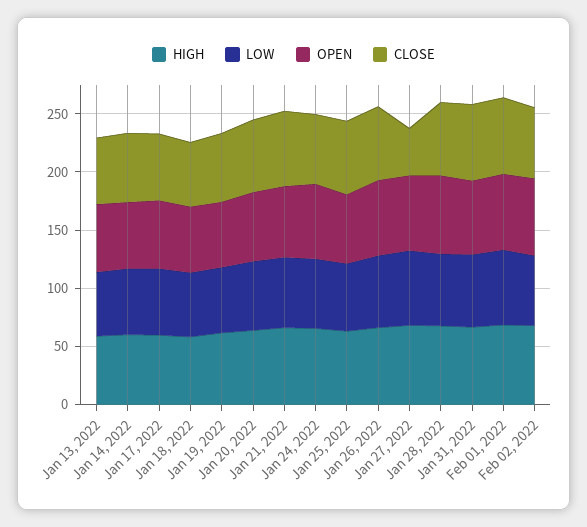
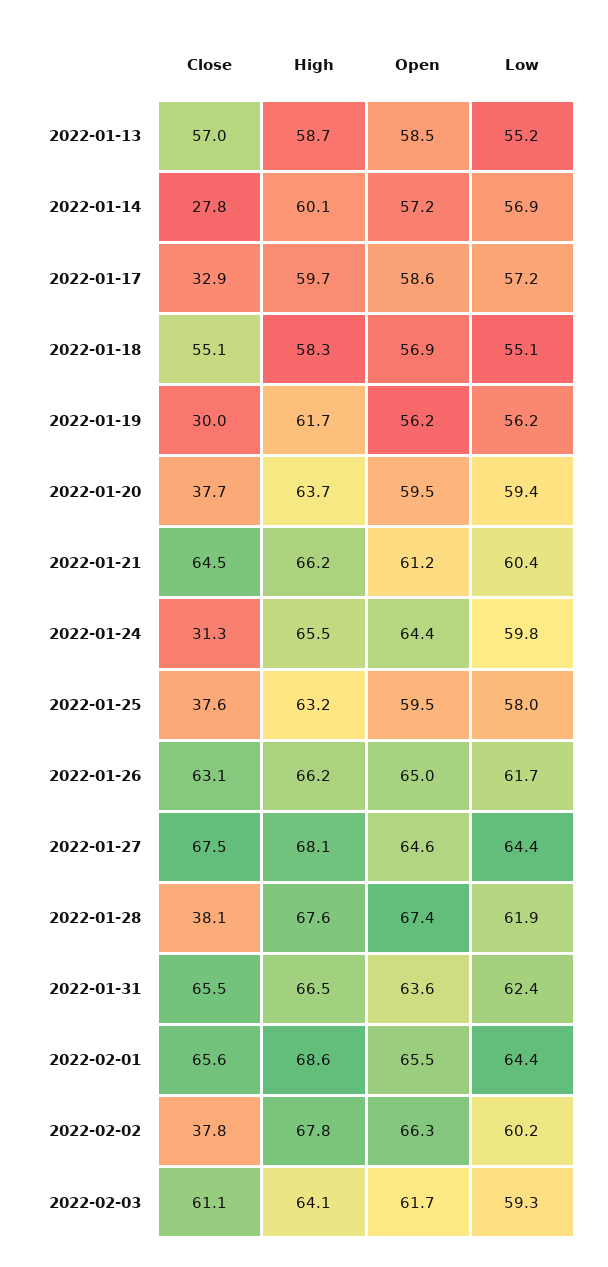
CLOSE, Jan 14, 2022: 60 -> 27.8
CLOSE, Jan 17, 2022: 60 -> 32.9
CLOSE, Jan 19, 2022: 60 -> 30
CLOSE, Jan 20, 2022: 60 -> 37.7
CLOSE, Jan 24, 2022: 60 -> 31.3
CLOSE, Jan 25, 2022: 60 -> 37.6
CLOSE, Jan 27, 2022: 40 -> 67.5
CLOSE, Jan 28, 2022: 60 -> 38.1
CLOSE, Feb 02, 2022: 60 -> 37.8
CLOSE, 2022-02-03: none -> 61.1
HIGH, 2022-02-03: none -> 64.1
OPEN, 2022-02-03: none -> 61.7
LOW, 2022-02-03: none -> 59.3

